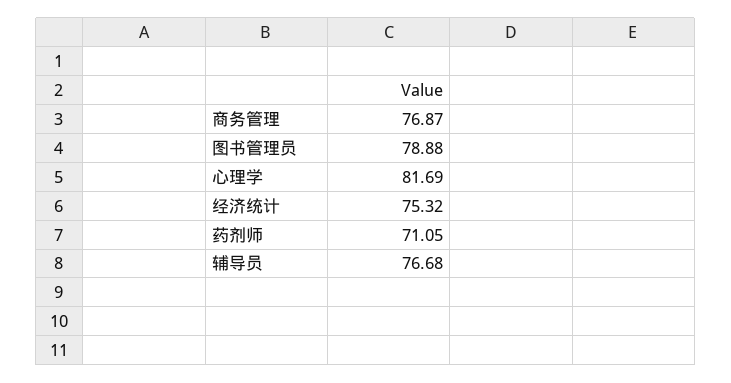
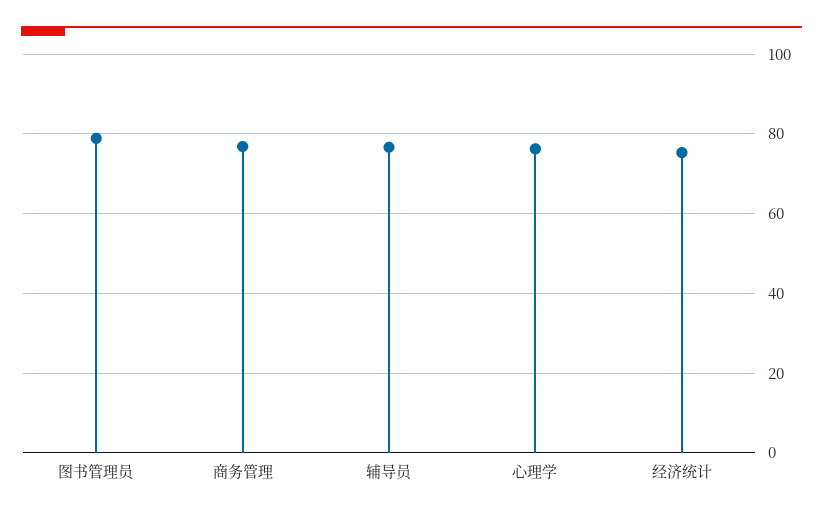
心理学: 81.69 -> 76
药剂师: 71.05 -> none

